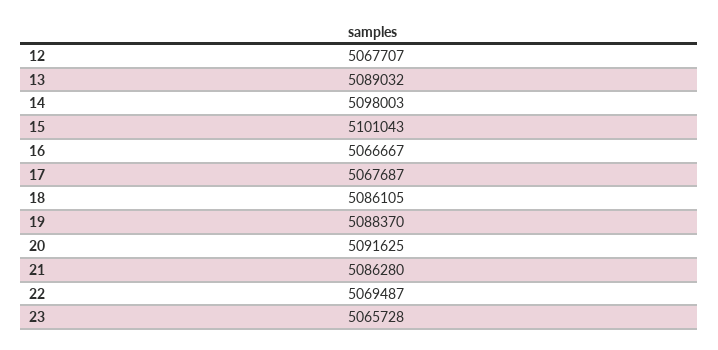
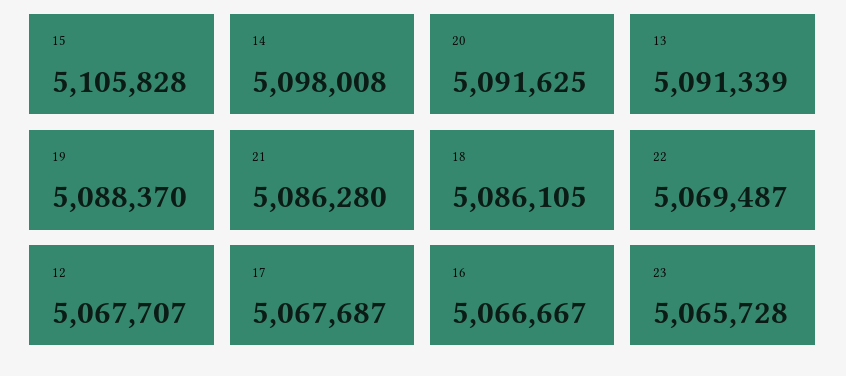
13: 5089032 -> 5091339
14: 5098003 -> 5098008
15: 5101043 -> 5105828

